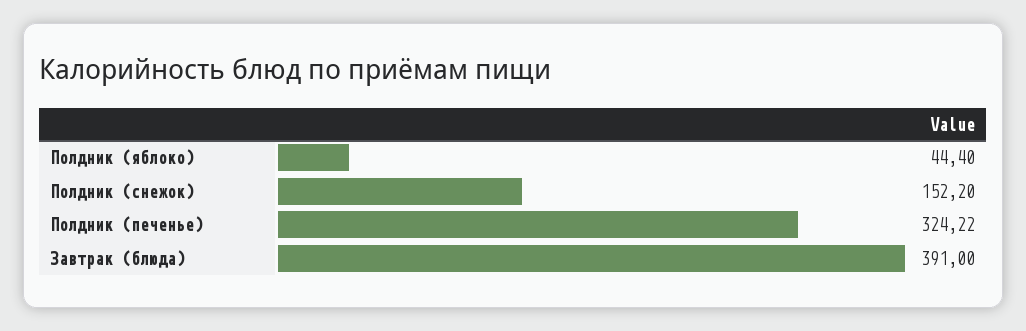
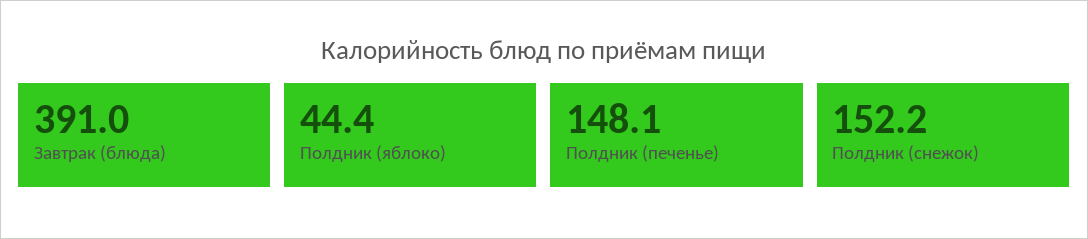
Полдник (печенье): 324.22 -> 148.1

